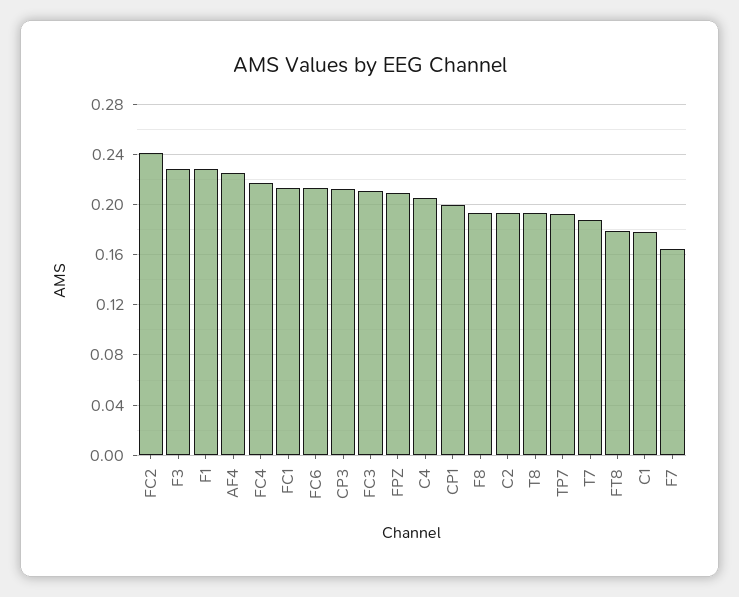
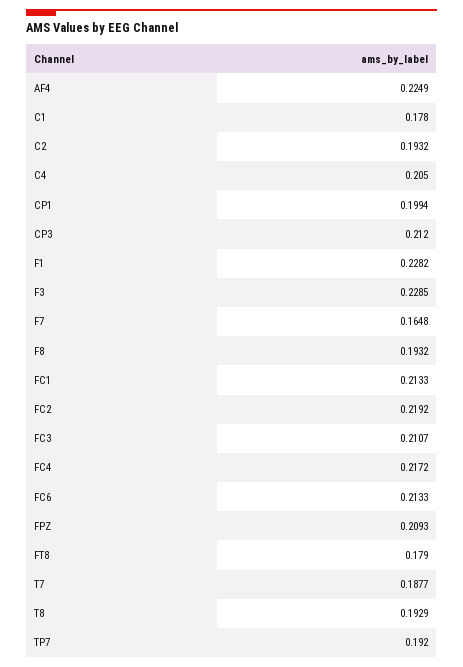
FC2: 0.24 -> 0.2192

